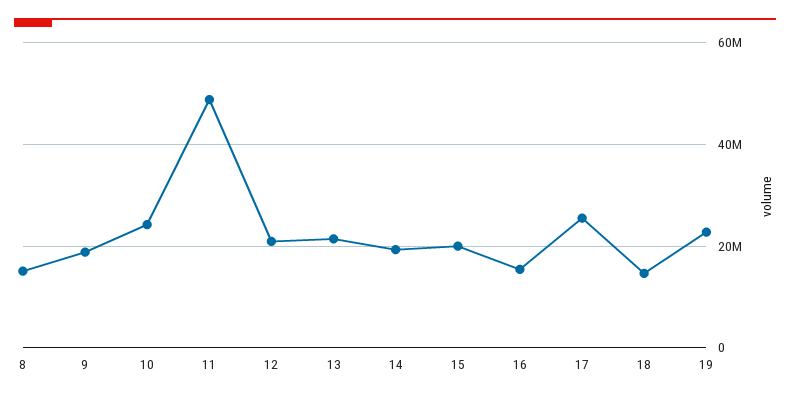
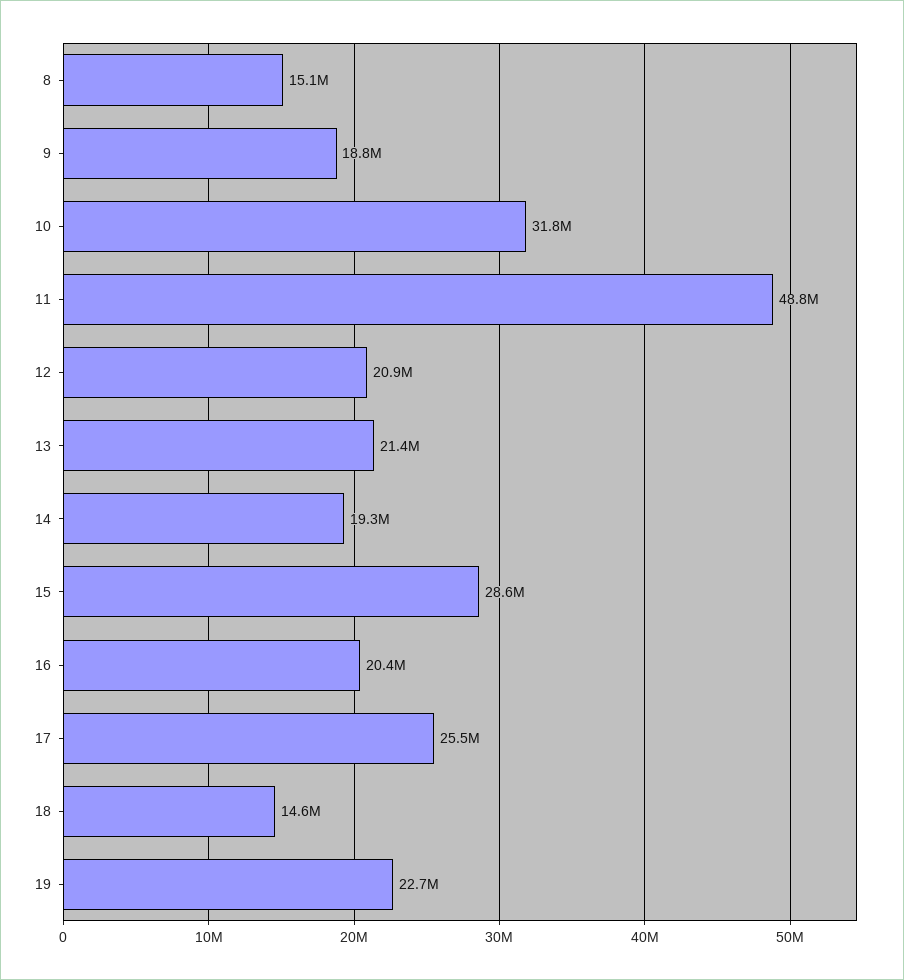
10: 24000000 -> 31800000
15: 20000000 -> 28600000
16: 16000000 -> 20400000

